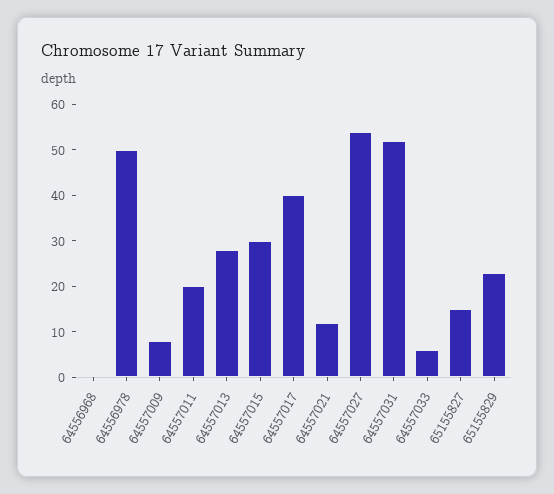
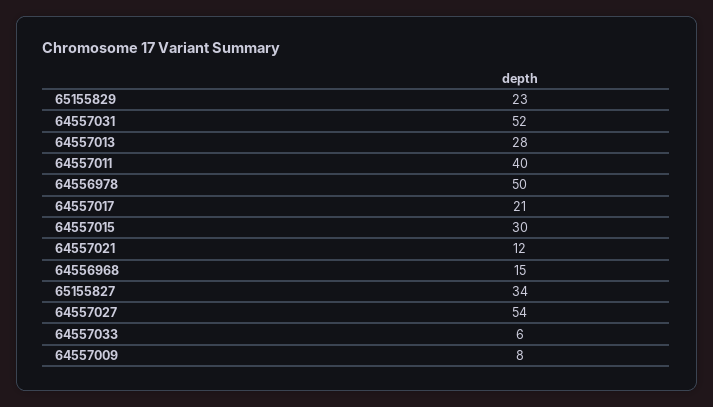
64556968: 0 -> 15
64557011: 20 -> 40
64557017: 40 -> 21
65155827: 15 -> 34

